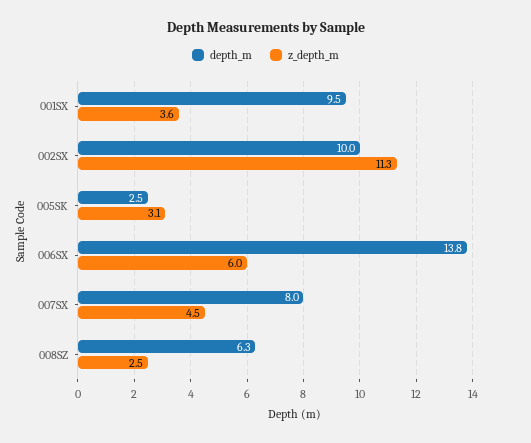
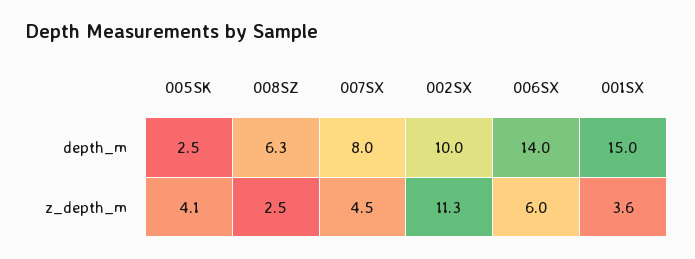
depth_m, 001SX: 9.5 -> 15
z_depth_m, 005SK: 3.1 -> 4.1
depth_m, 006SX: 13.8 -> 14

